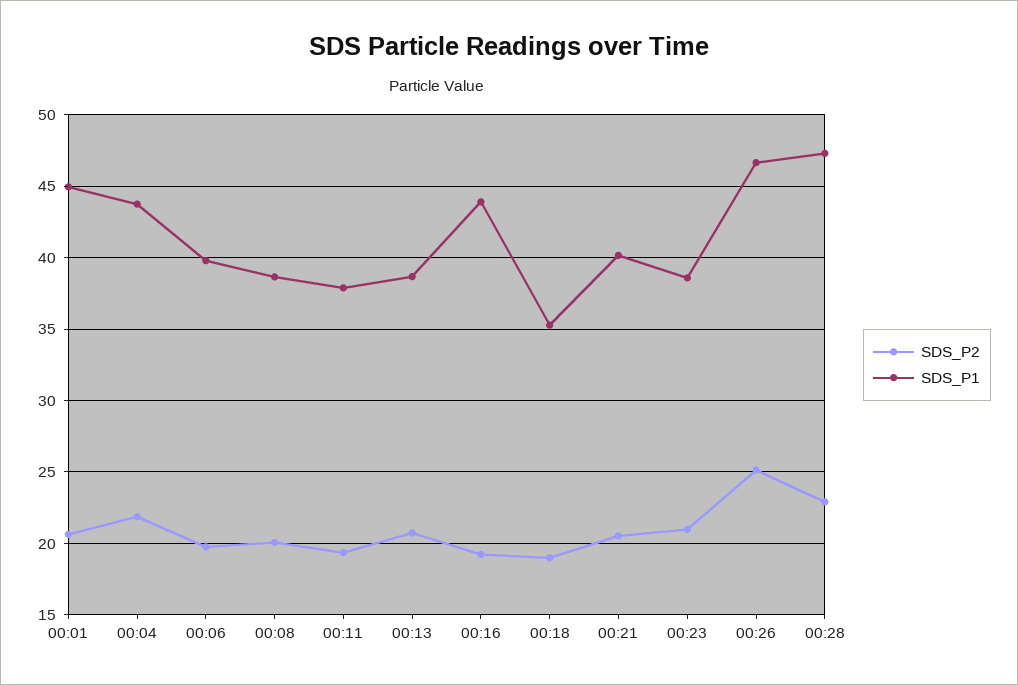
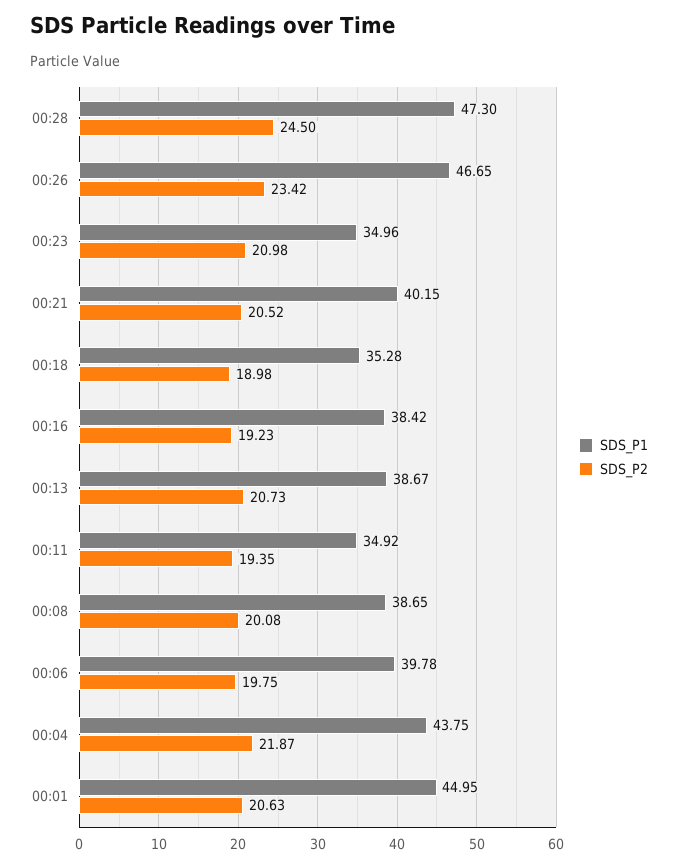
SDS_P1, 00:11: 38 -> 34.92
SDS_P1, 00:16: 44 -> 38.42
SDS_P1, 00:23: 38.5 -> 34.96
SDS_P2, 00:26: 25 -> 23.42
SDS_P2, 00:28: 23 -> 24.5

